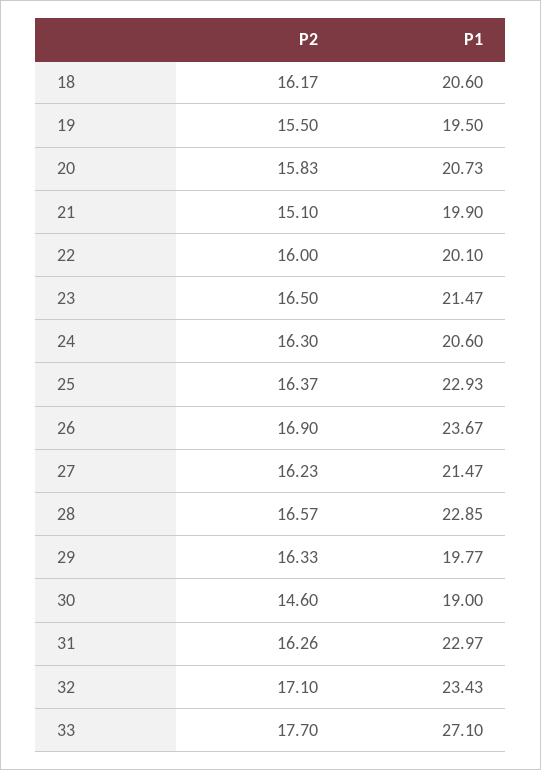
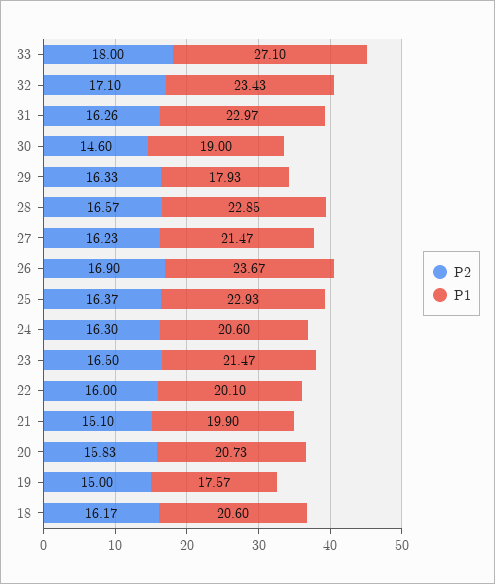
P2, 19: 15.5 -> 15
P1, 19: 19.5 -> 17.57
P1, 29: 19.77 -> 17.93
P2, 33: 17.7 -> 18

